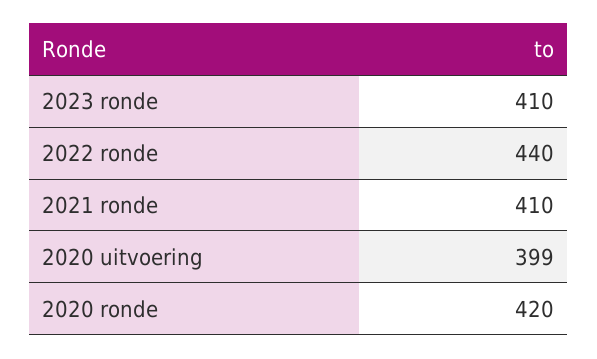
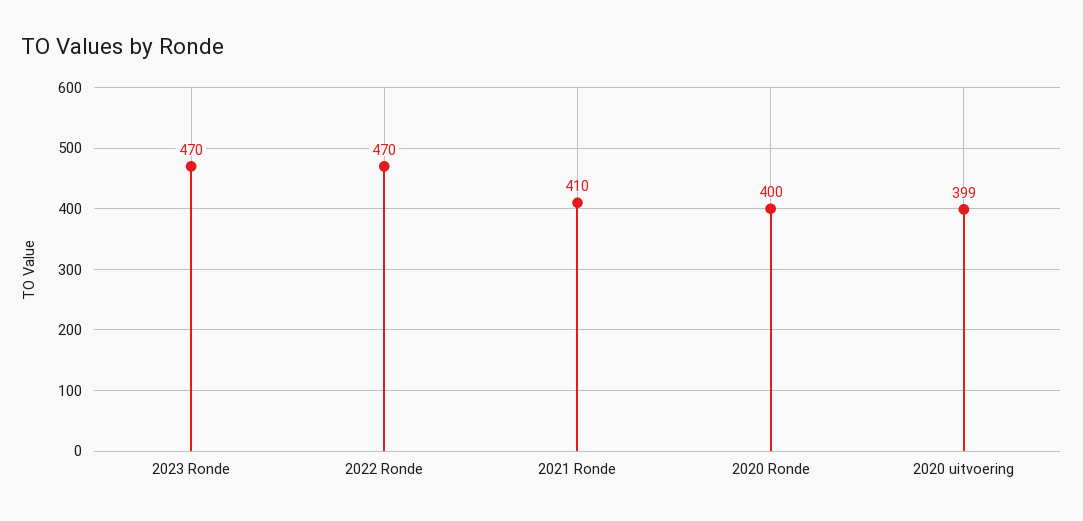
2023 ronde: 410 -> 470
2022 ronde: 440 -> 470
2020 ronde: 420 -> 400

